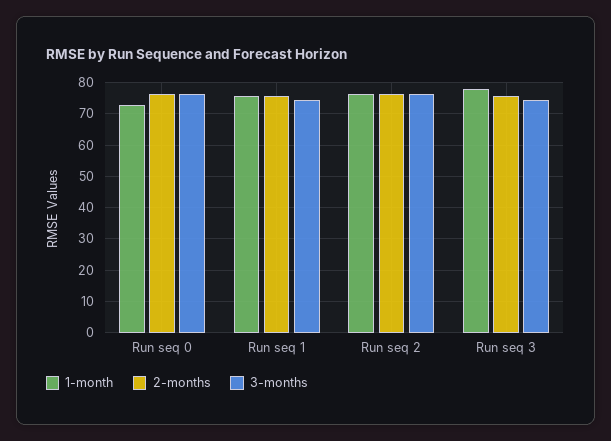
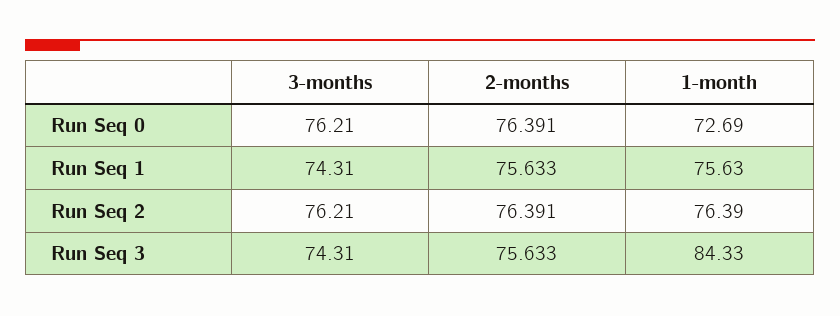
1-month, Run seq 3: 78 -> 84.33

